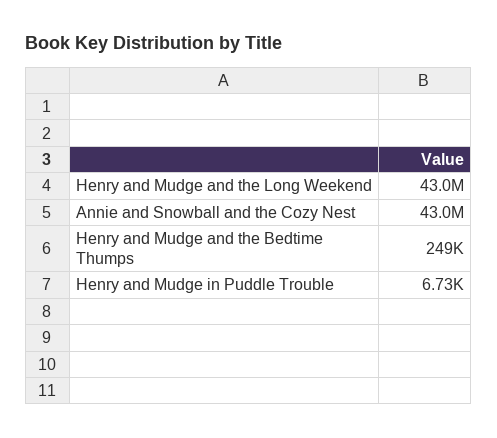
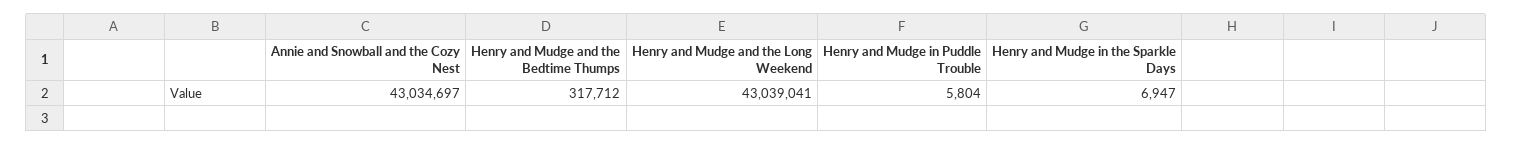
Henry and Mudge and the Bedtime Thumps: 249000 -> 317712
Henry and Mudge in Puddle Trouble: 6730 -> 5804
Henry and Mudge in the Sparkle Days: none -> 6947

